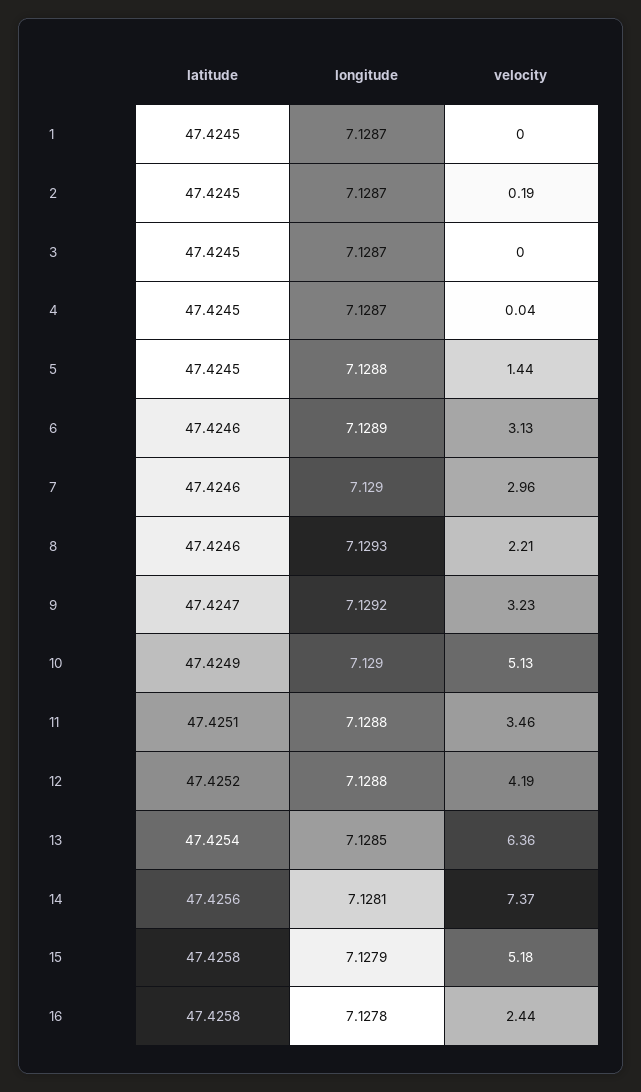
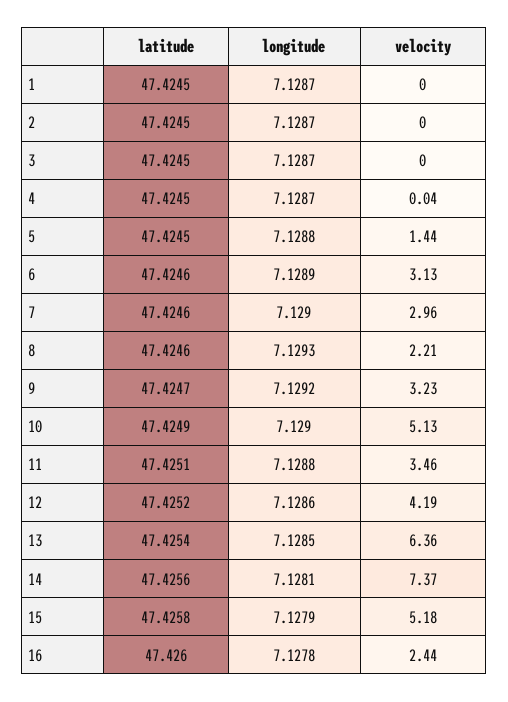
velocity, 2: 0.19 -> 0
longitude, 12: 7.1288 -> 7.1286
latitude, 16: 47.4258 -> 47.426

